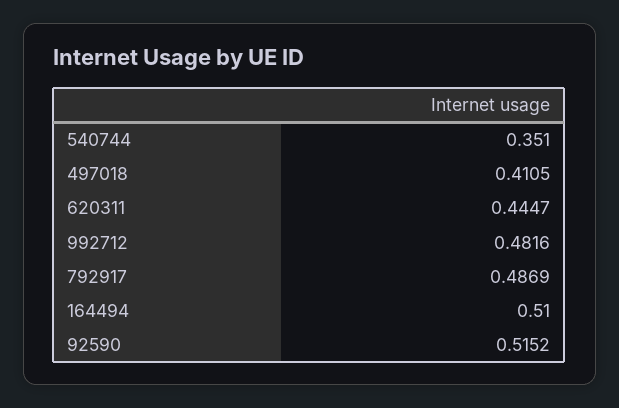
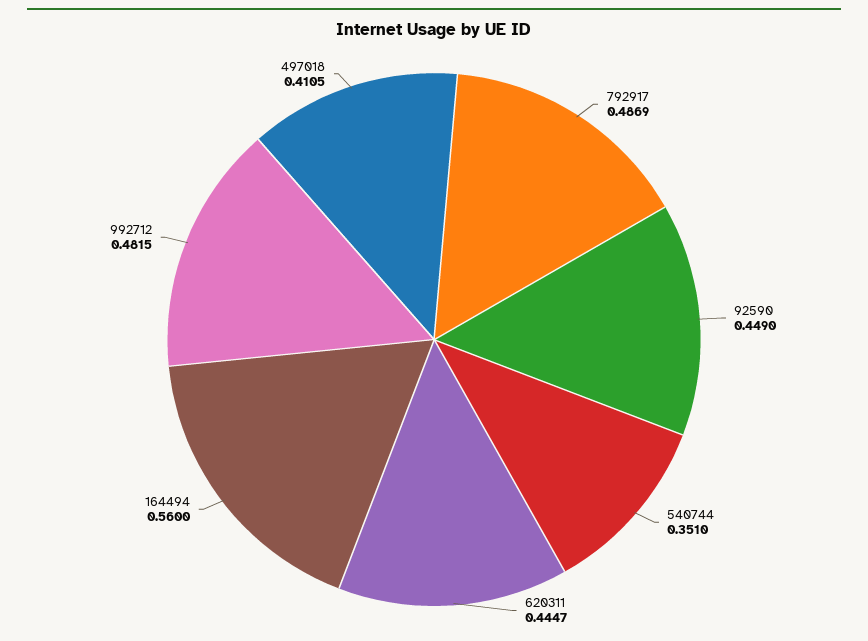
992712: 0.4816 -> 0.4815
164494: 0.51 -> 0.56
92590: 0.5152 -> 0.449

